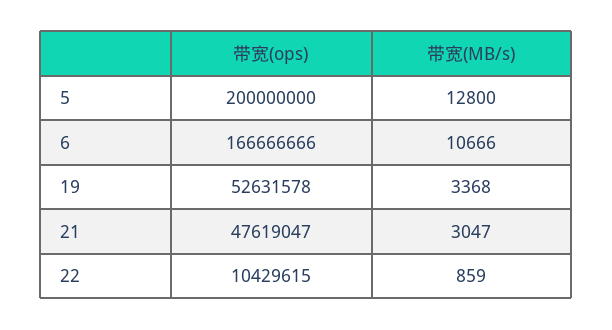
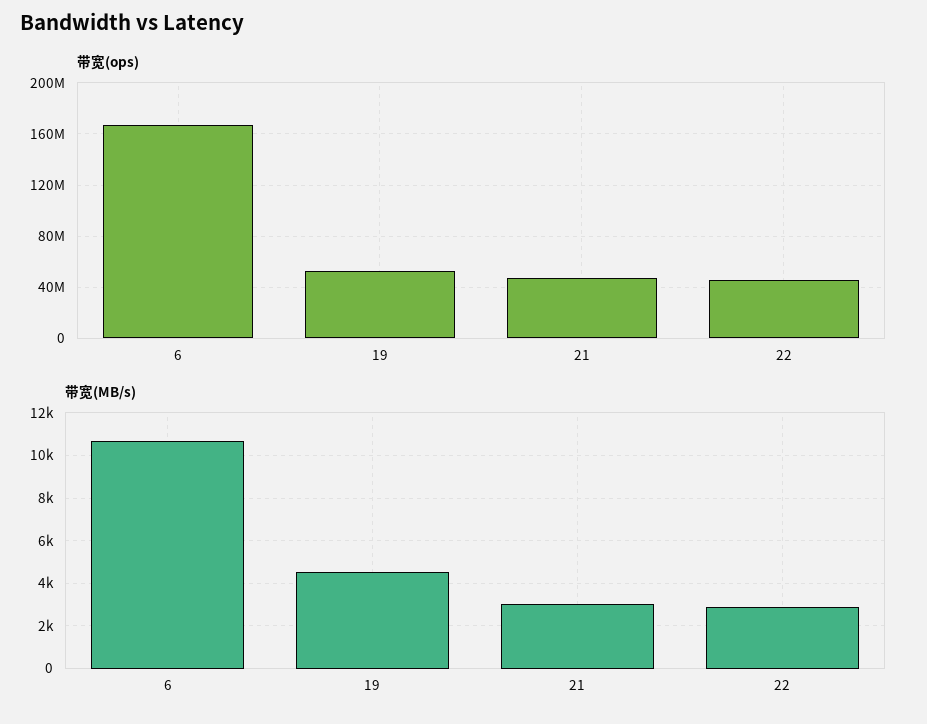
带宽(ops), 5: 200000000 -> none
带宽(MB/s), 5: 12800 -> none
带宽(MB/s), 19: 3368 -> 4500
带宽(ops), 22: 10429615 -> 45000000
带宽(MB/s), 22: 859 -> 3000

